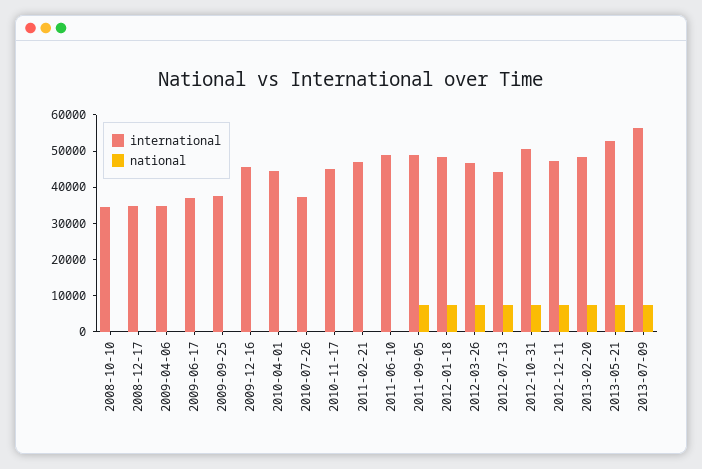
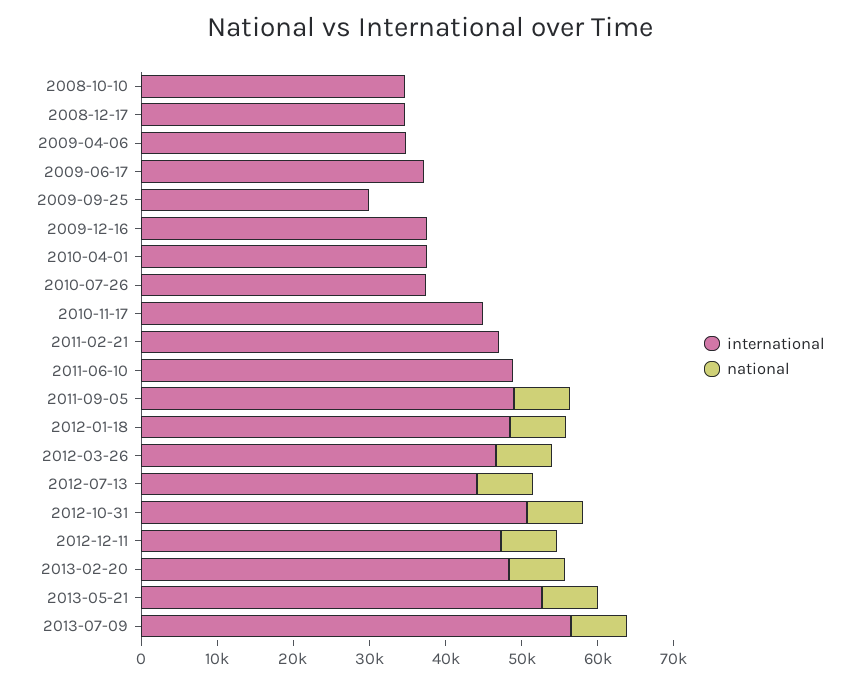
international, 2009-09-25: 37500 -> 30000
international, 2009-12-16: 45000 -> 38000
international, 2010-04-01: 45000 -> 38000

